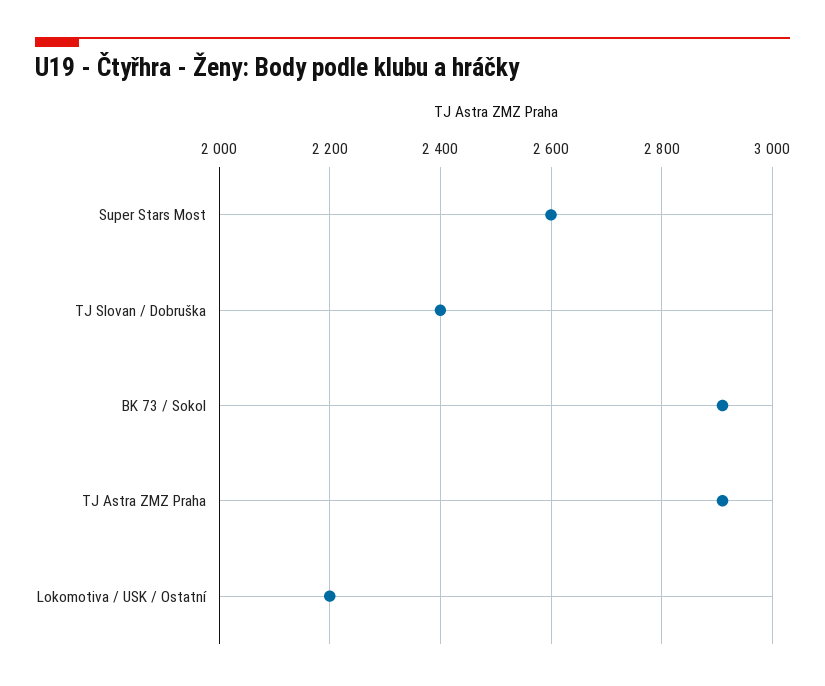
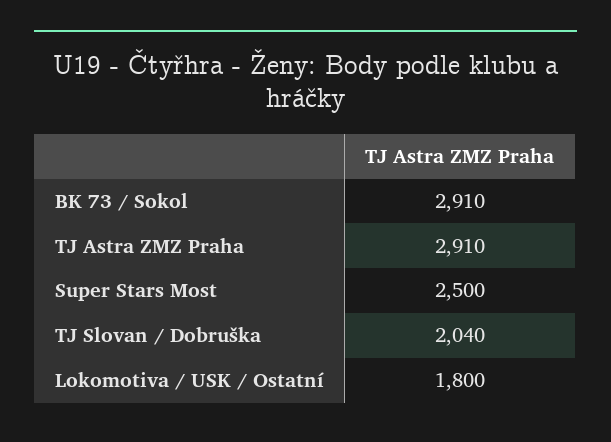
Super Stars Most: 2600 -> 2500
TJ Slovan / Dobruška: 2400 -> 2040
Lokomotiva / USK / Ostatní: 2200 -> 1800

